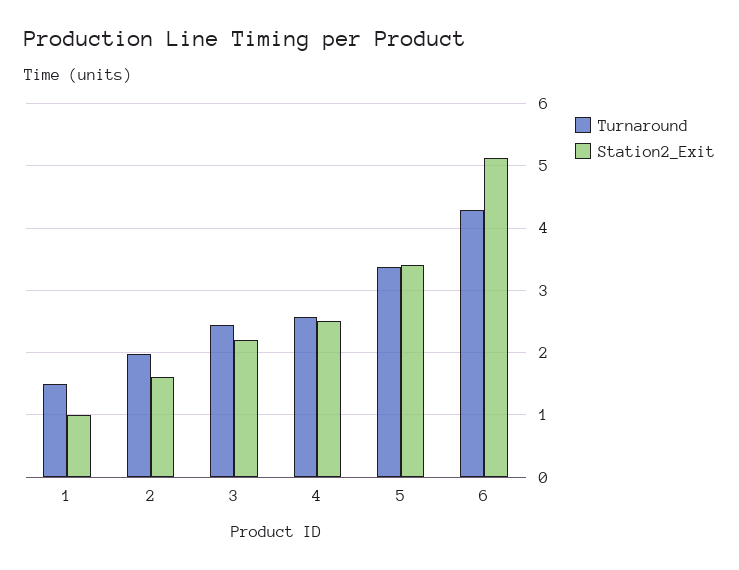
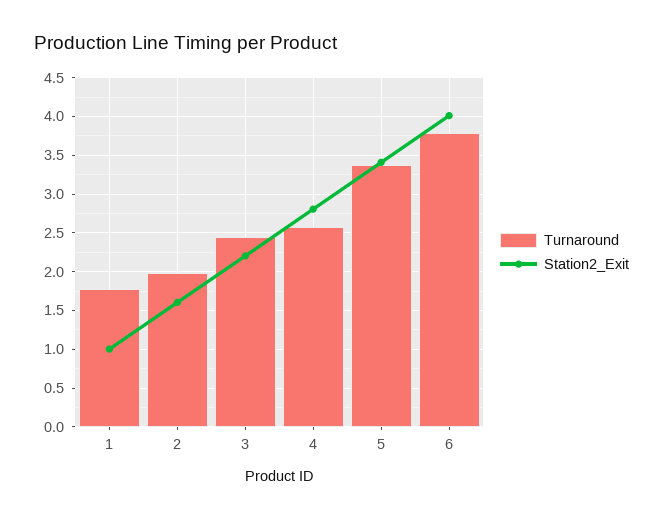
Turnaround, 1: 1.5 -> 1.8
Station2_Exit, 4: 2.5 -> 2.8
Turnaround, 6: 4.3 -> 3.8
Station2_Exit, 6: 5.1 -> 4

